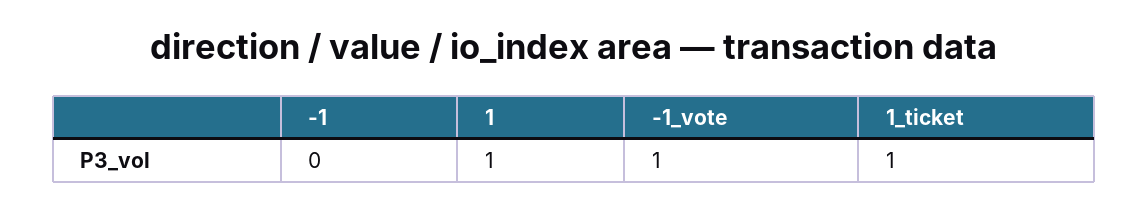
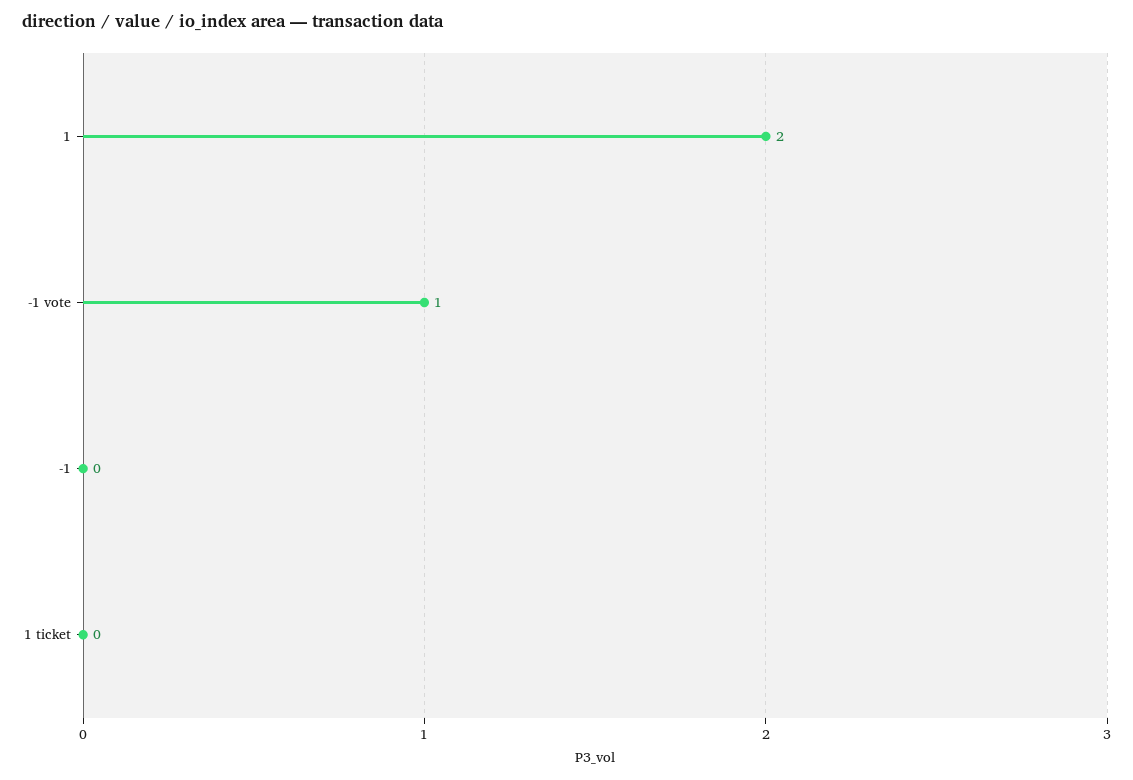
1: 1 -> 2
1_ticket: 1 -> 0

